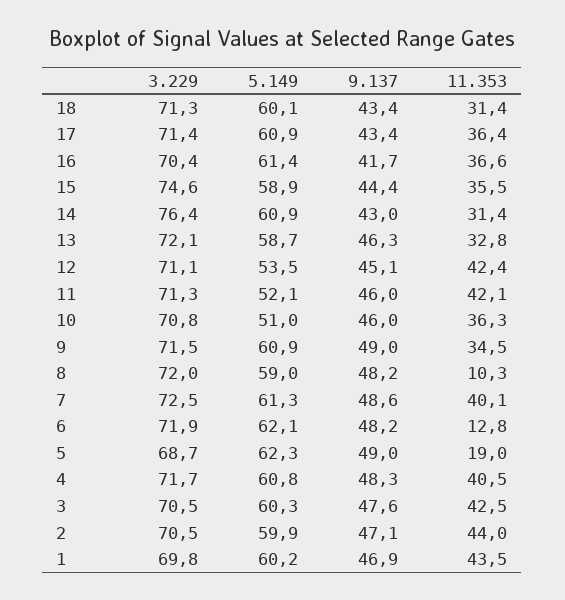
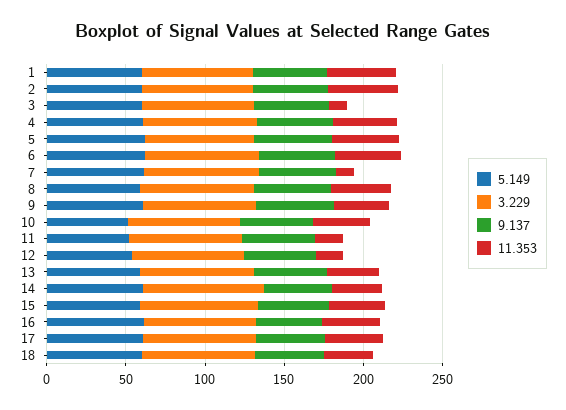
11.353, 12: 42.4 -> 20
11.353, 11: 42.1 -> 20
11.353, 8: 10.3 -> 40
11.353, 7: 40.1 -> 10
11.353, 6: 12.8 -> 40
11.353, 5: 19 -> 40
11.353, 3: 42.5 -> 10

